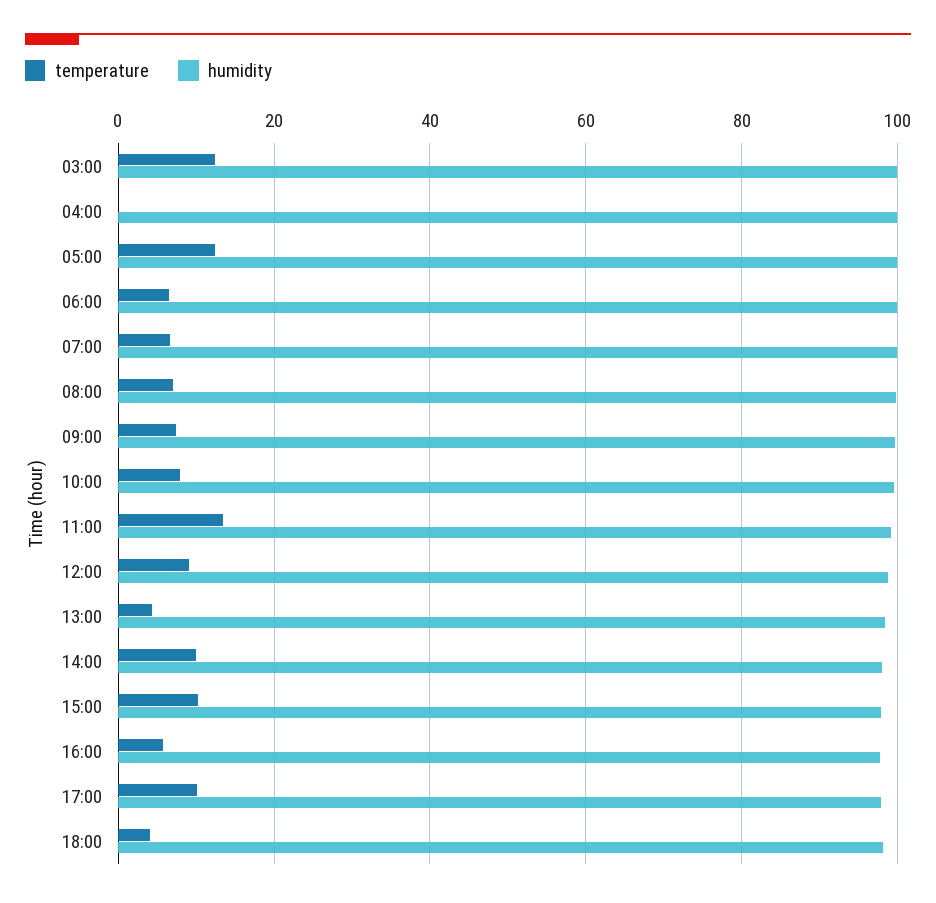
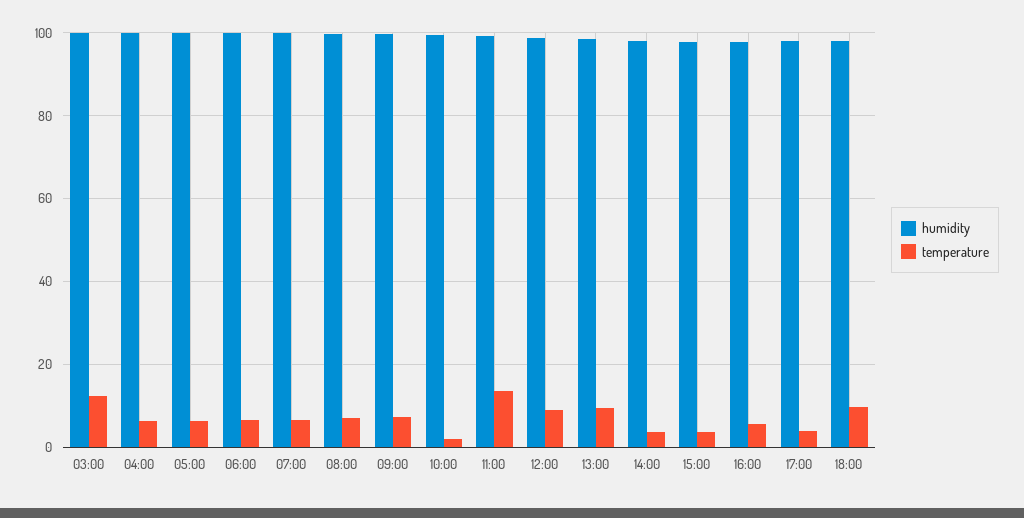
temperature, 04:00: 0 -> 6
temperature, 05:00: 12 -> 6
temperature, 10:00: 8 -> 2
temperature, 13:00: 4 -> 10
temperature, 14:00: 10 -> 4
temperature, 15:00: 10 -> 4
temperature, 17:00: 10 -> 4
temperature, 18:00: 4 -> 10

